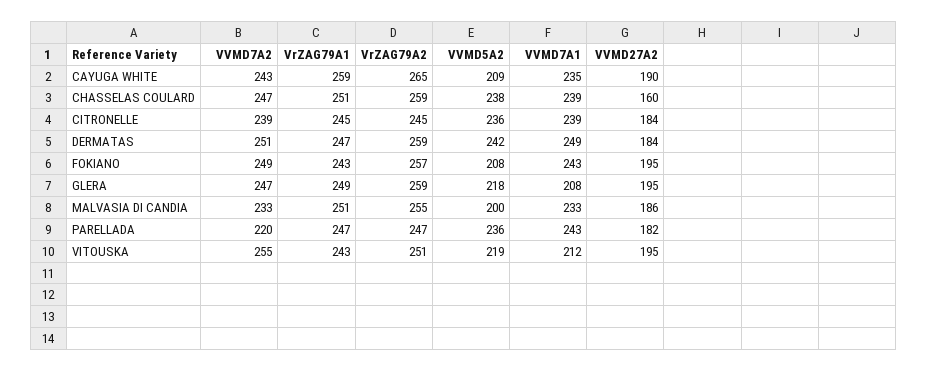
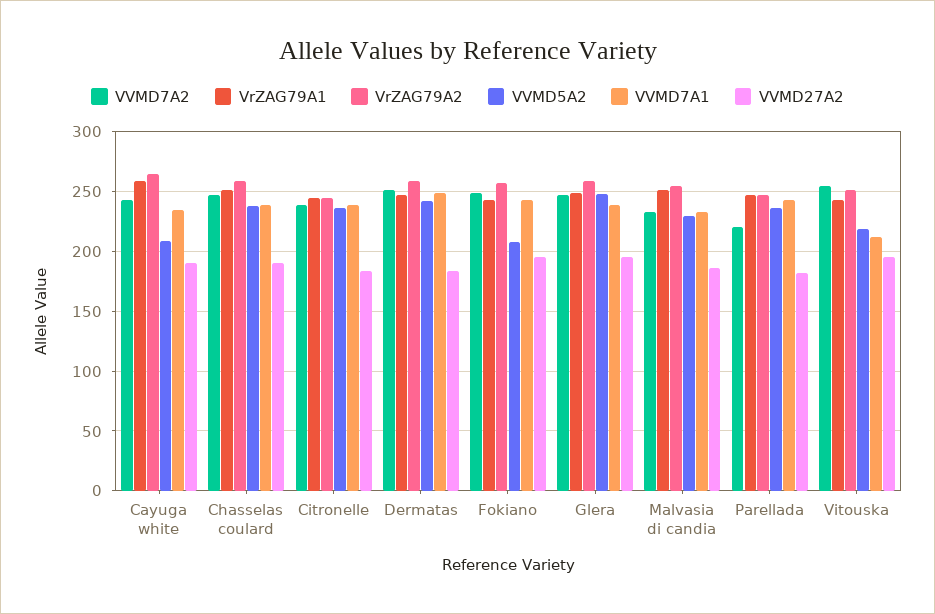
VVMD27A2, CHASSELAS COULARD: 160 -> 190
VVMD5A2, GLERA: 218 -> 250
VVMD7A1, GLERA: 208 -> 240
VVMD5A2, MALVASIA DI CANDIA: 200 -> 230

